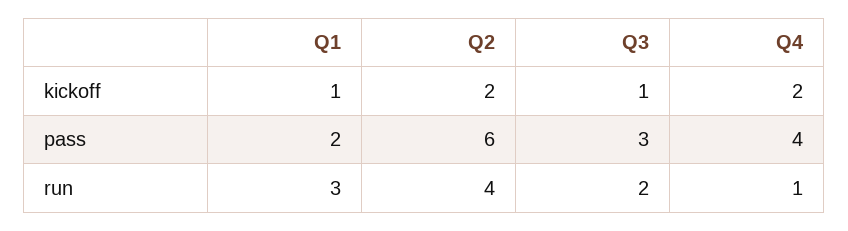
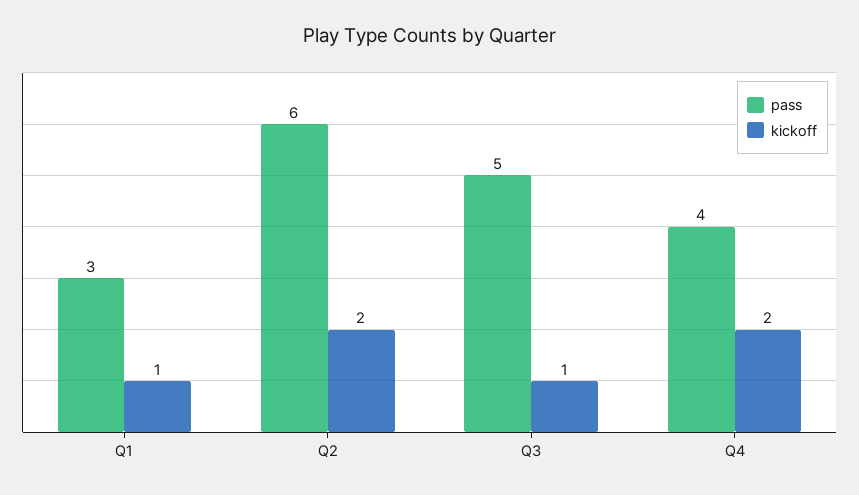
pass, Q1: 2 -> 3
pass, Q3: 3 -> 5
run, Q1: 3 -> none
run, Q2: 4 -> none
run, Q3: 2 -> none
run, Q4: 1 -> none

